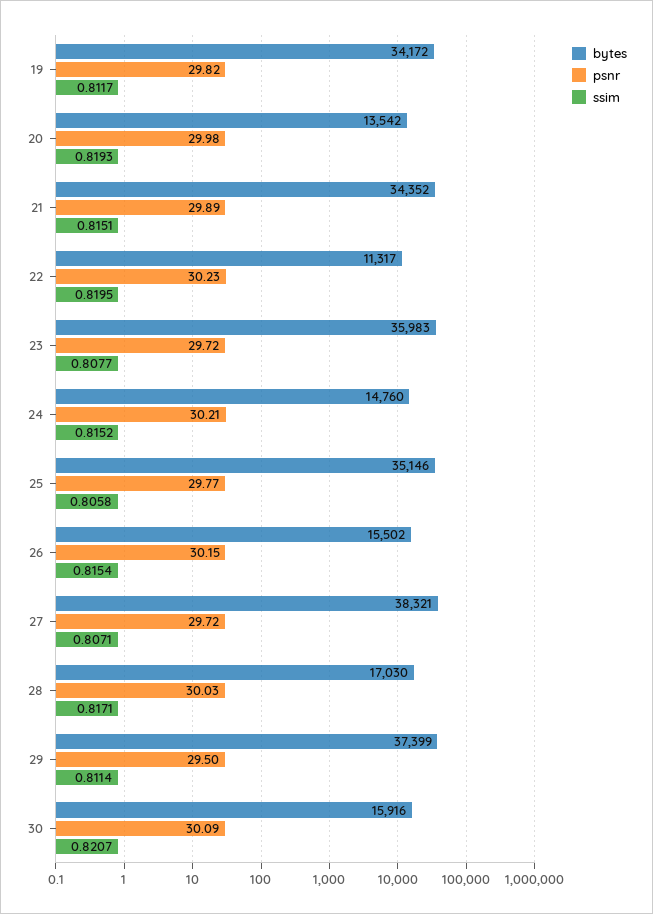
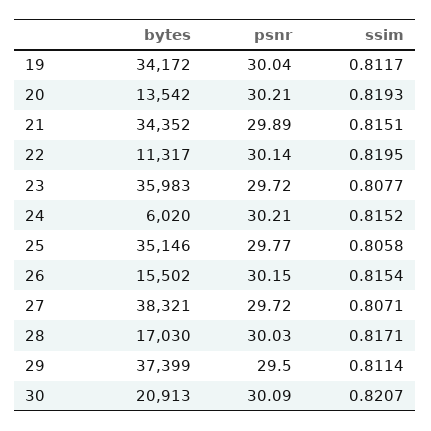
psnr, 19: 29.82 -> 30.04
psnr, 20: 29.98 -> 30.21
psnr, 22: 30.23 -> 30.14
bytes, 24: 14760 -> 6020
bytes, 30: 15916 -> 20913

